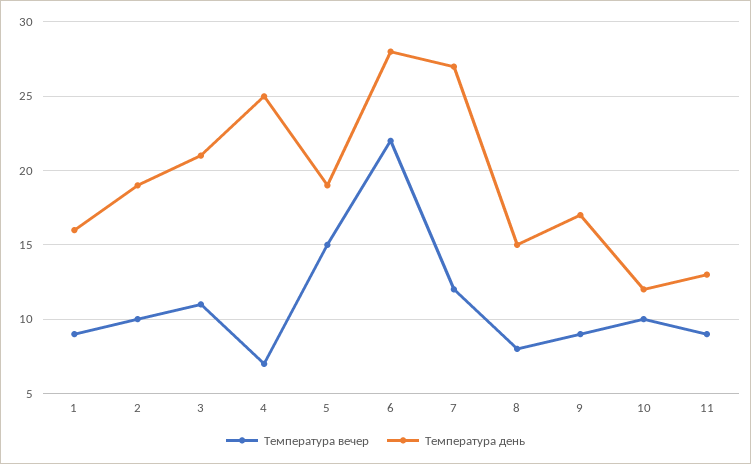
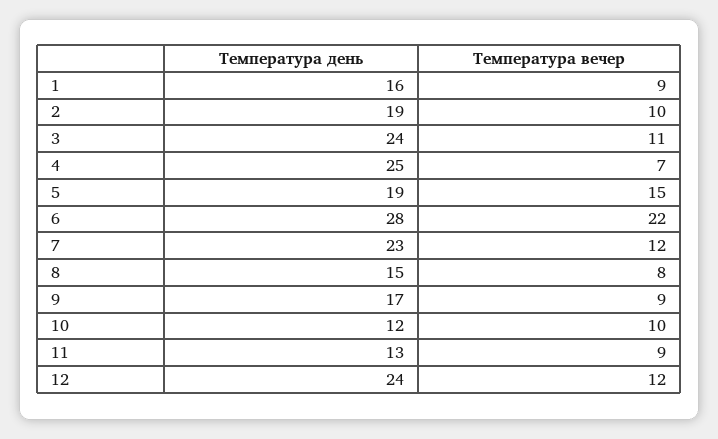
Температура день, 3: 21 -> 24
Температура день, 7: 27 -> 23
Температура день, 12: none -> 24
Температура вечер, 12: none -> 12

